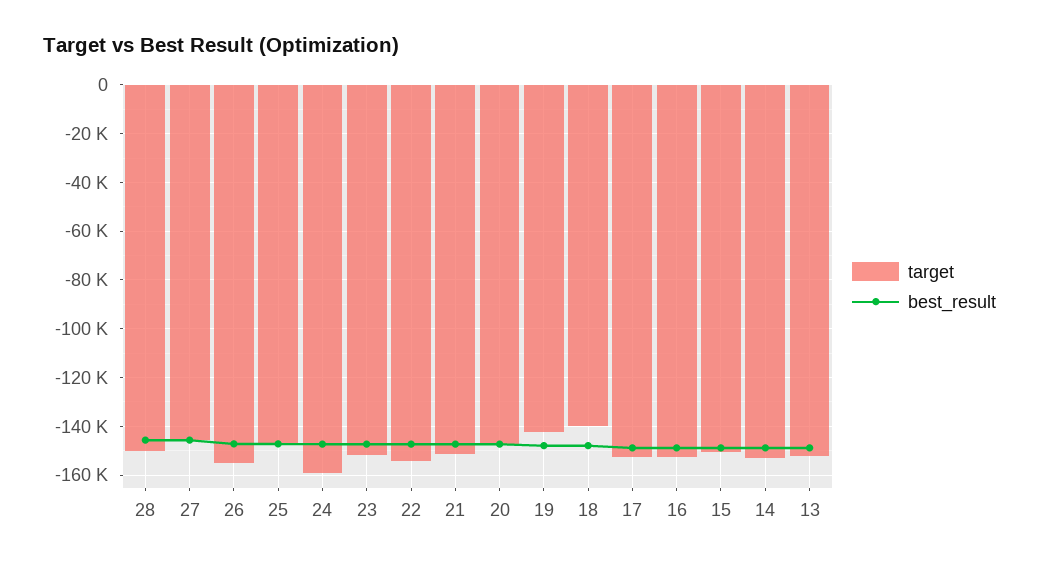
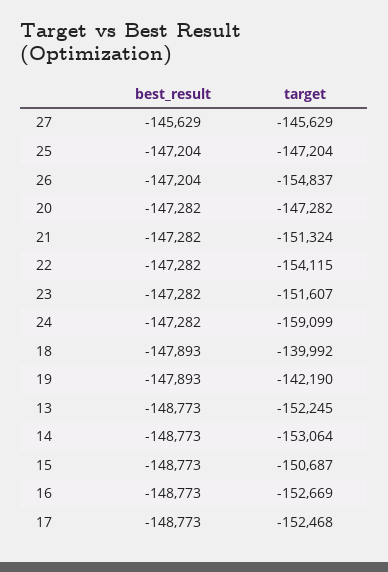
target, 28: -150000 -> none
best_result, 28: -145000 -> none

